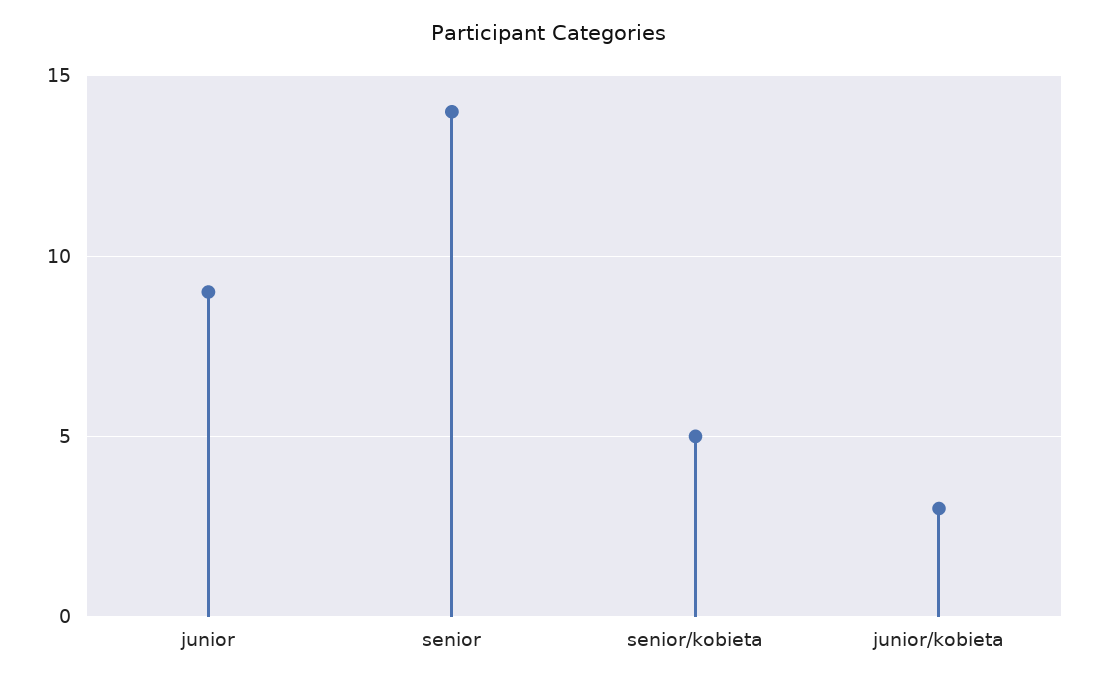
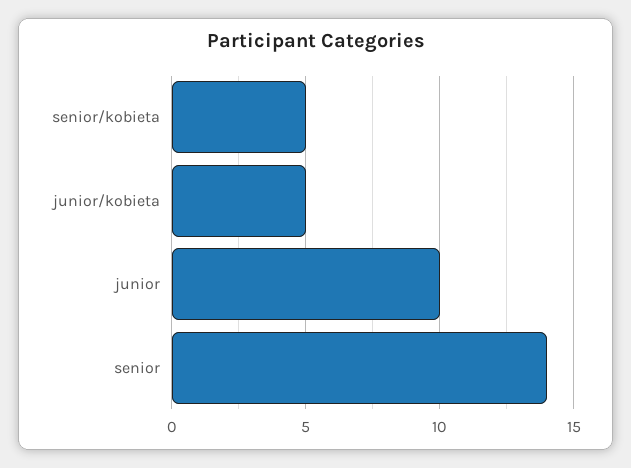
junior: 9 -> 10
junior/kobieta: 3 -> 5

